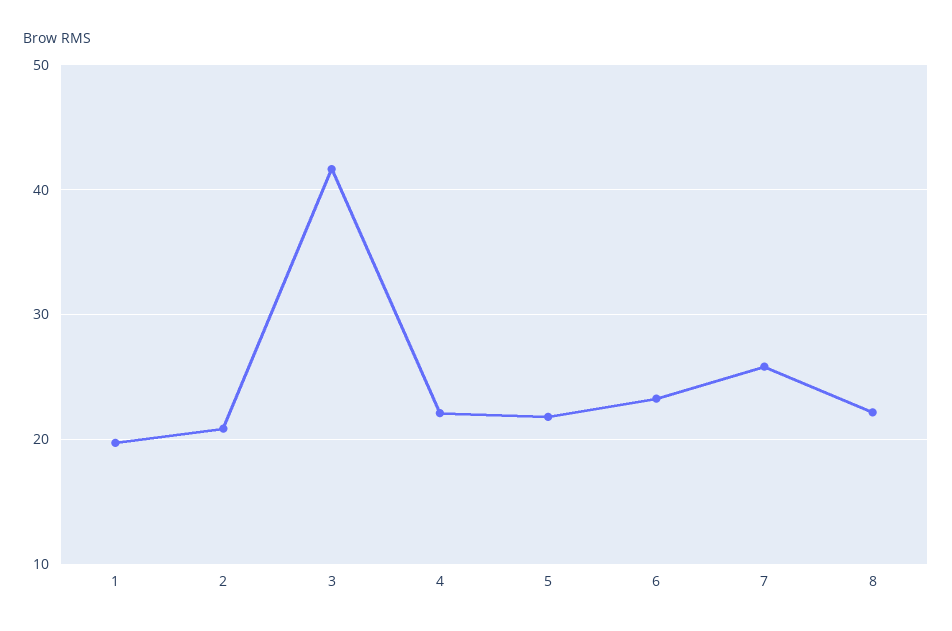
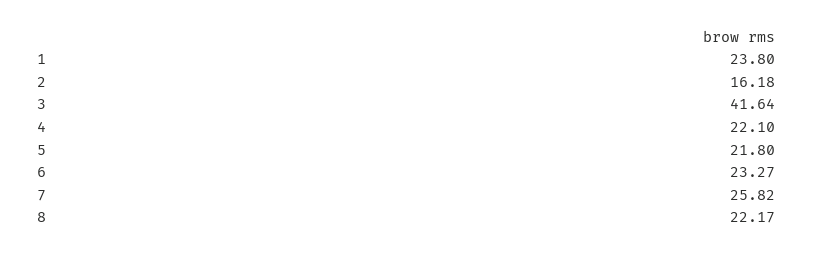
1: 20 -> 23.8
2: 21 -> 16.18

